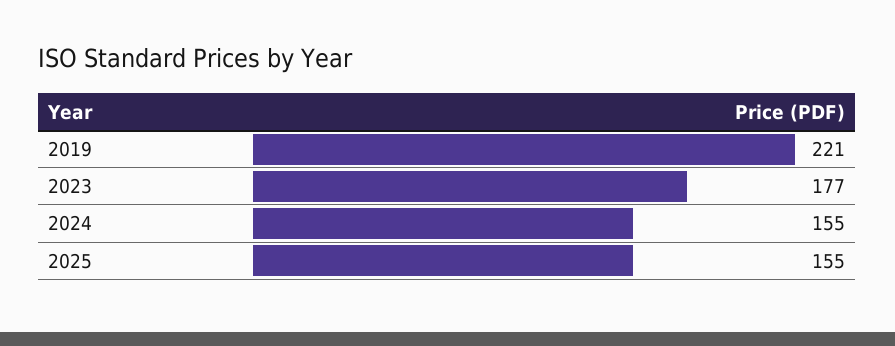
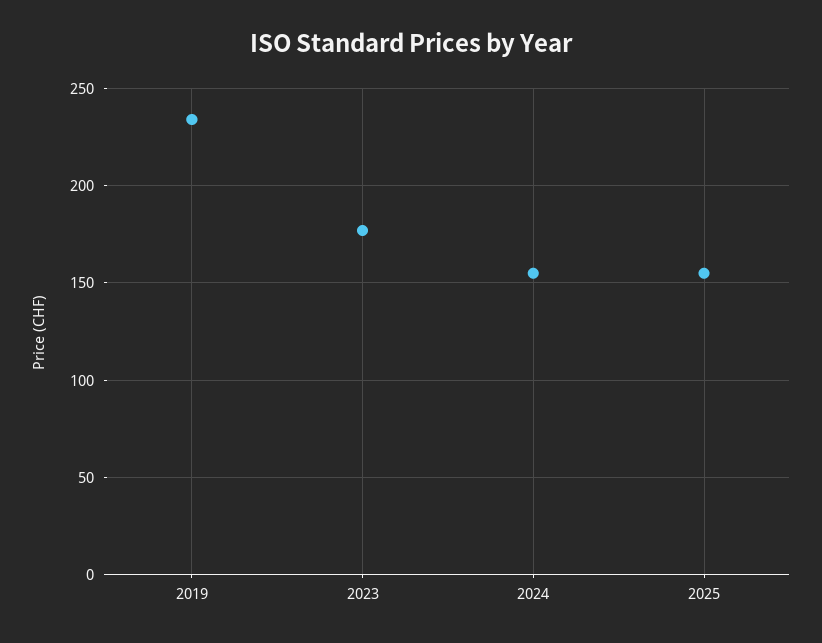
2019: 221 -> 235

